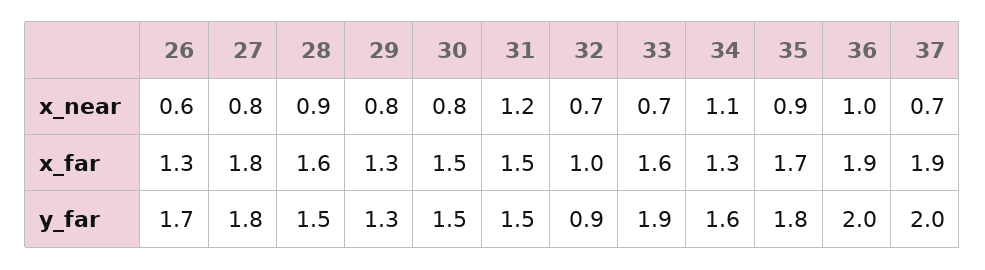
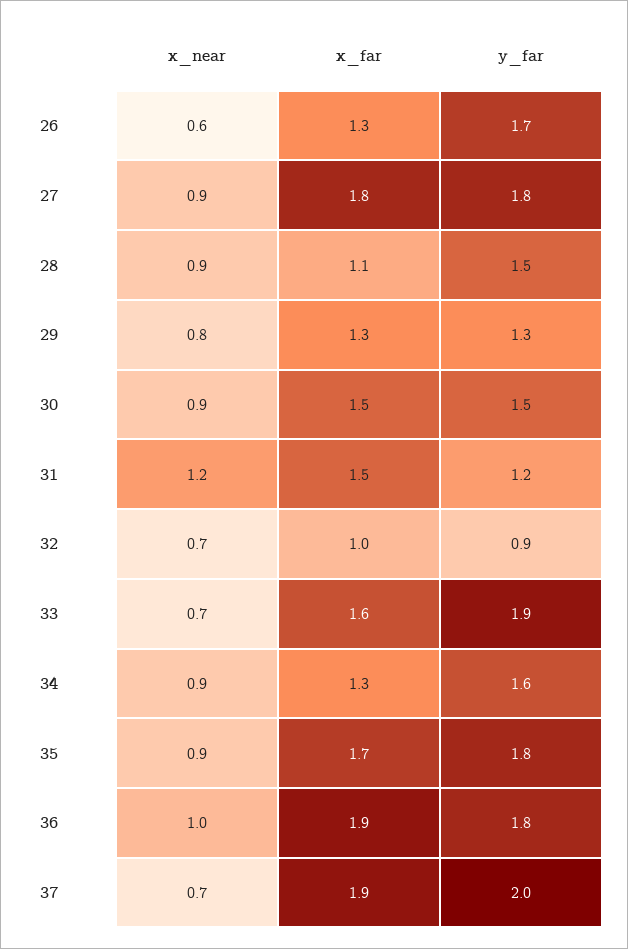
27, x_near: 0.8 -> 0.9
30, x_near: 0.8 -> 0.9
34, x_near: 1.1 -> 0.9
28, x_far: 1.6 -> 1.1
31, y_far: 1.5 -> 1.2
36, y_far: 2 -> 1.8

